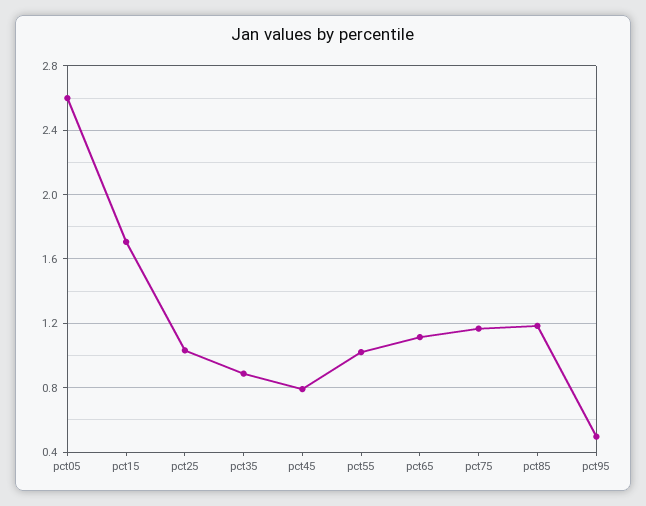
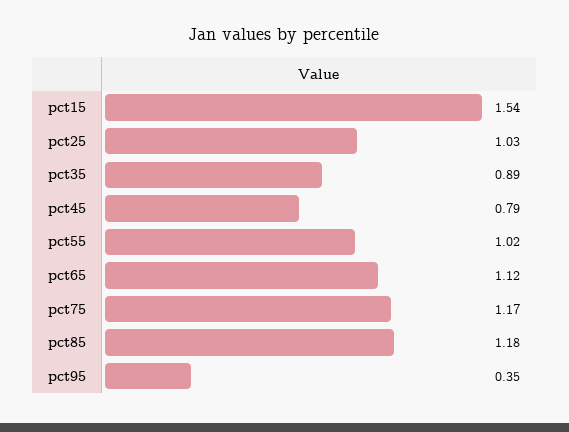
pct05: 2.6 -> none
pct15: 1.7 -> 1.54
pct95: 0.5 -> 0.35

